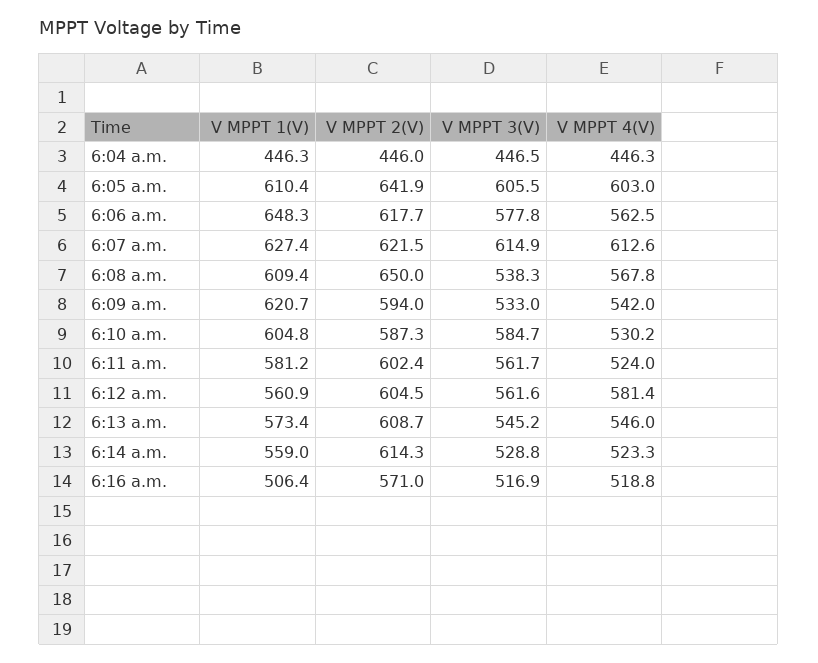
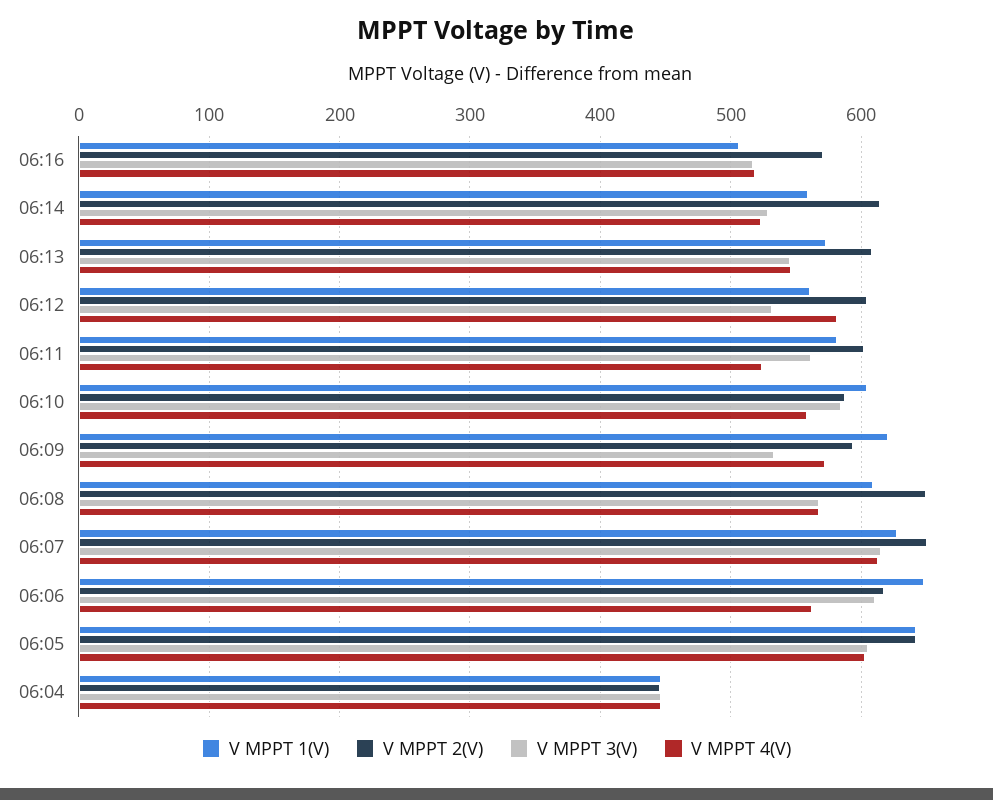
V MPPT 1(V), 6:05 a.m.: 610.4 -> 640
V MPPT 3(V), 6:06 a.m.: 577.8 -> 610
V MPPT 2(V), 6:07 a.m.: 621.5 -> 650
V MPPT 3(V), 6:08 a.m.: 538.3 -> 570
V MPPT 4(V), 6:09 a.m.: 542 -> 570
V MPPT 4(V), 6:10 a.m.: 530.2 -> 560
V MPPT 3(V), 6:12 a.m.: 561.6 -> 530

